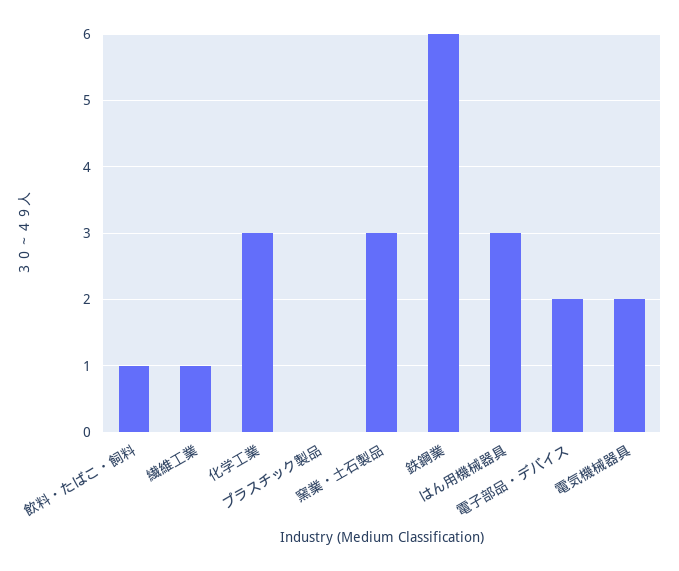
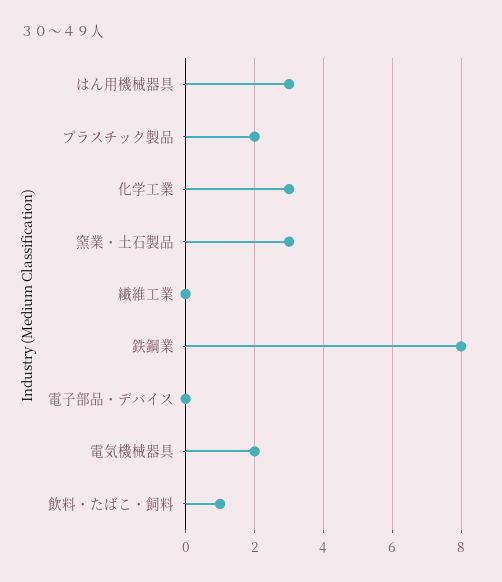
繊維工業: 1 -> 0
プラスチック製品: 0 -> 2
鉄鋼業: 6 -> 8
電子部品・デバイス: 2 -> 0

